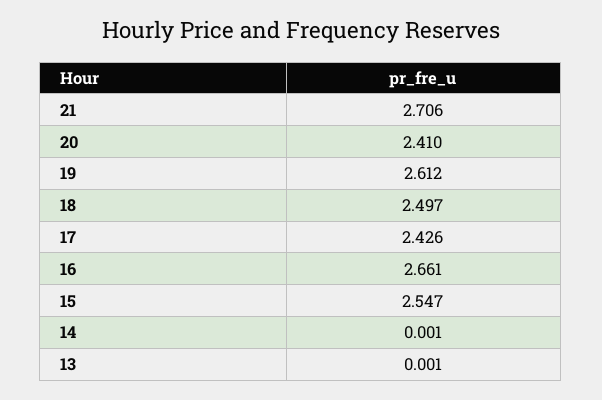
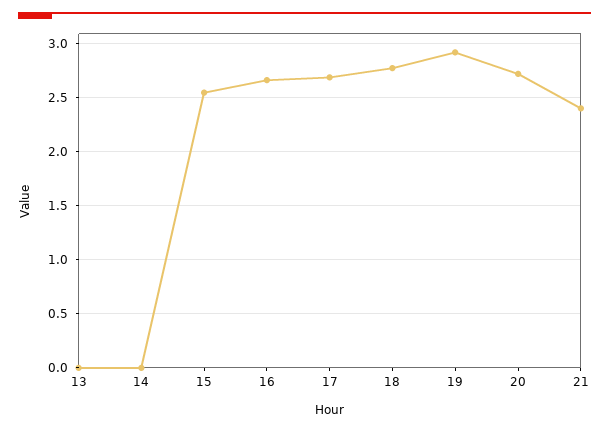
21: 2.706 -> 2.4
20: 2.41 -> 2.7
19: 2.612 -> 2.9
18: 2.497 -> 2.8
17: 2.426 -> 2.7

